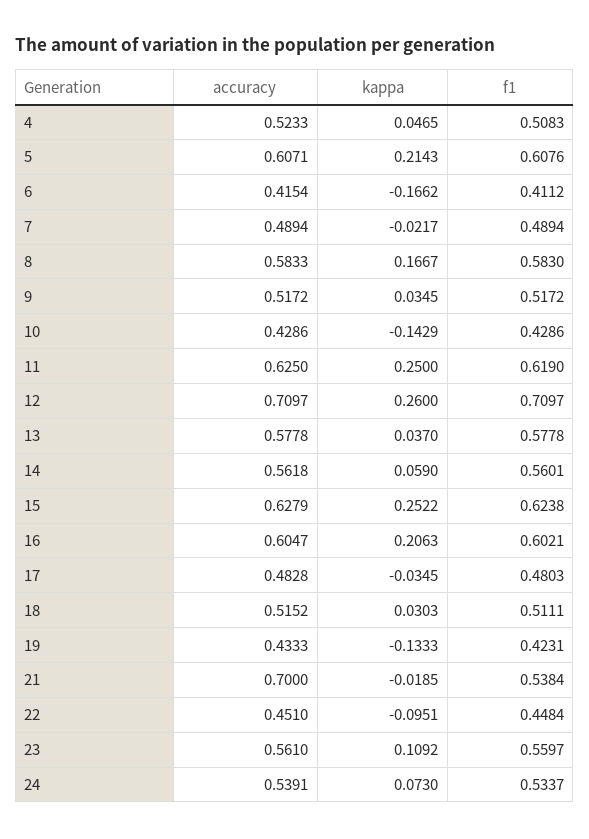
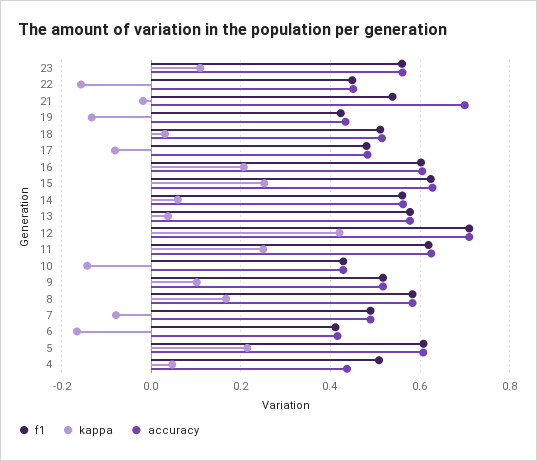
accuracy, 4: 0.5233 -> 0.44
kappa, 7: -0.0217 -> -0.08
kappa, 9: 0.0345 -> 0.1
kappa, 12: 0.26 -> 0.42
kappa, 17: -0.0345 -> -0.08
kappa, 22: -0.0951 -> -0.16
accuracy, 24: 0.5391 -> none
kappa, 24: 0.073 -> none
f1, 24: 0.5337 -> none

